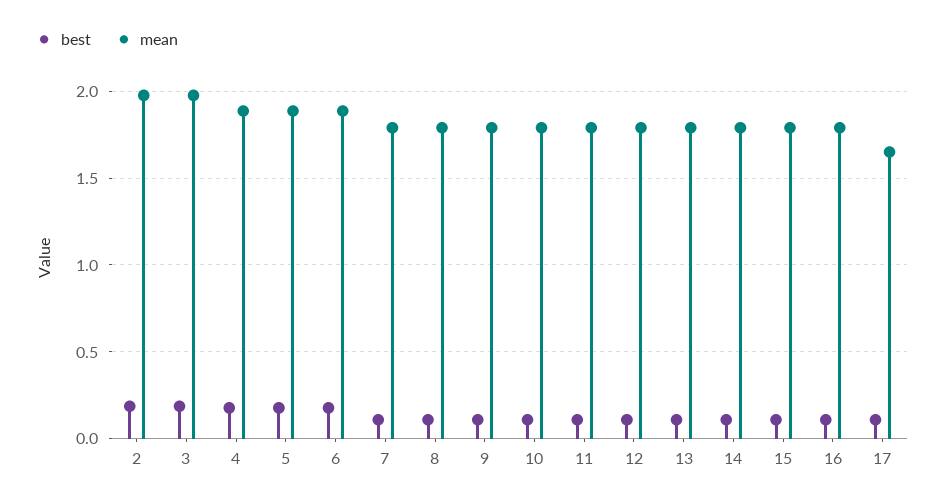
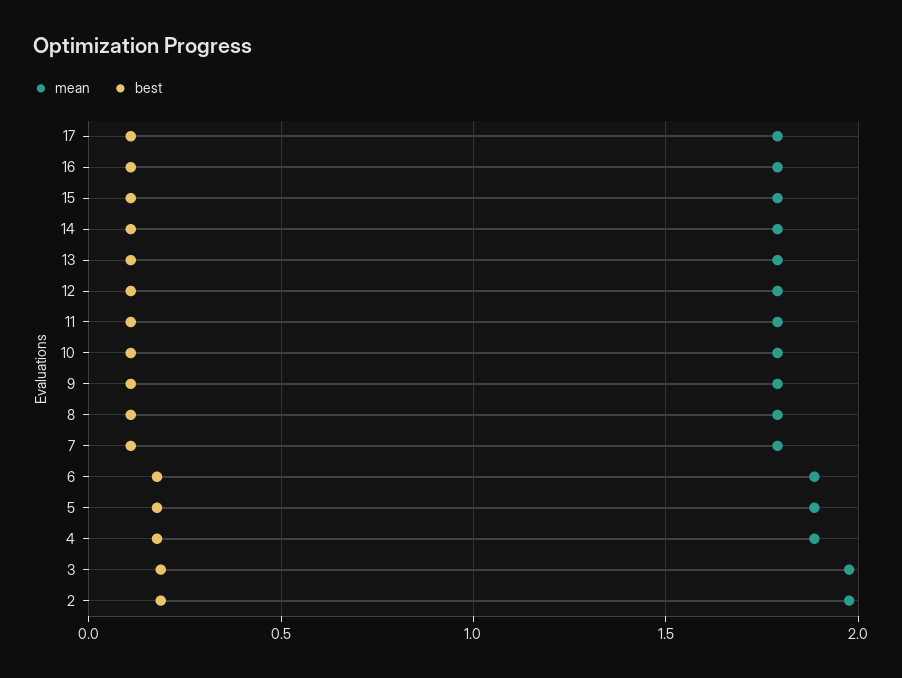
mean, 17: 1.65 -> 1.8

